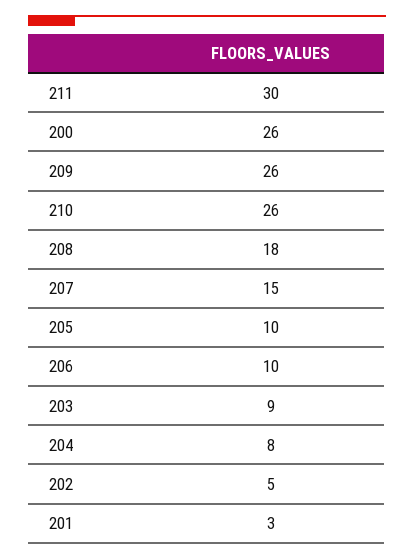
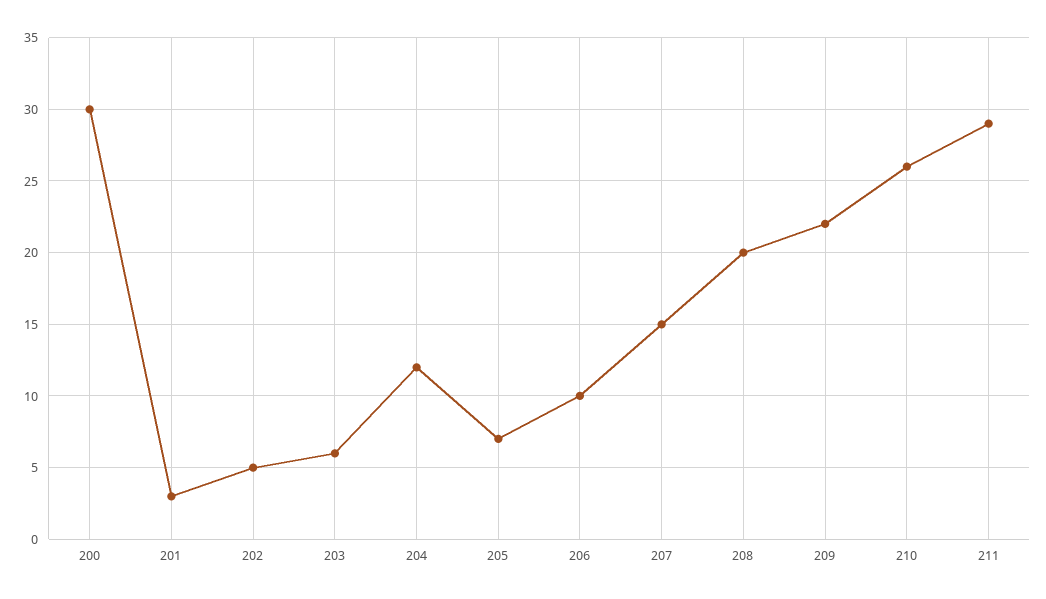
211: 30 -> 29
200: 26 -> 30
209: 26 -> 22
208: 18 -> 20
205: 10 -> 7
203: 9 -> 6
204: 8 -> 12

